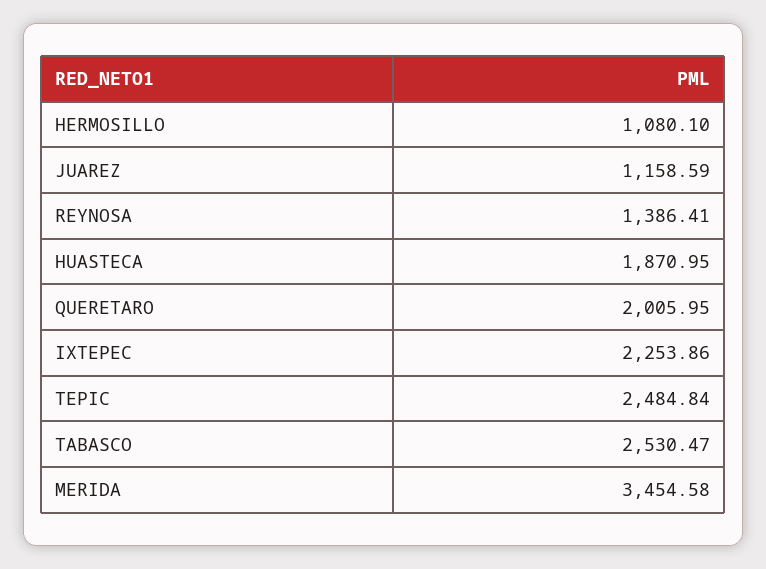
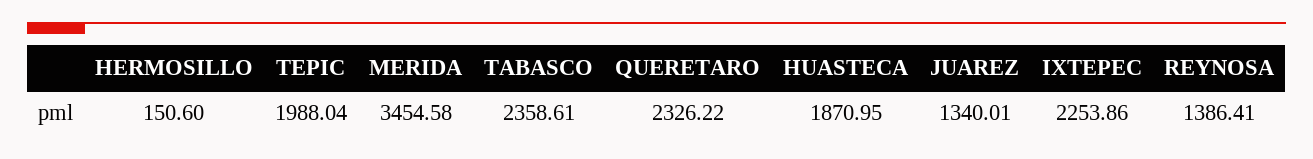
HERMOSILLO: 1080.1 -> 150.6
JUAREZ: 1158.59 -> 1340.01
QUERETARO: 2005.95 -> 2326.22
TEPIC: 2484.84 -> 1988.04
TABASCO: 2530.47 -> 2358.61

